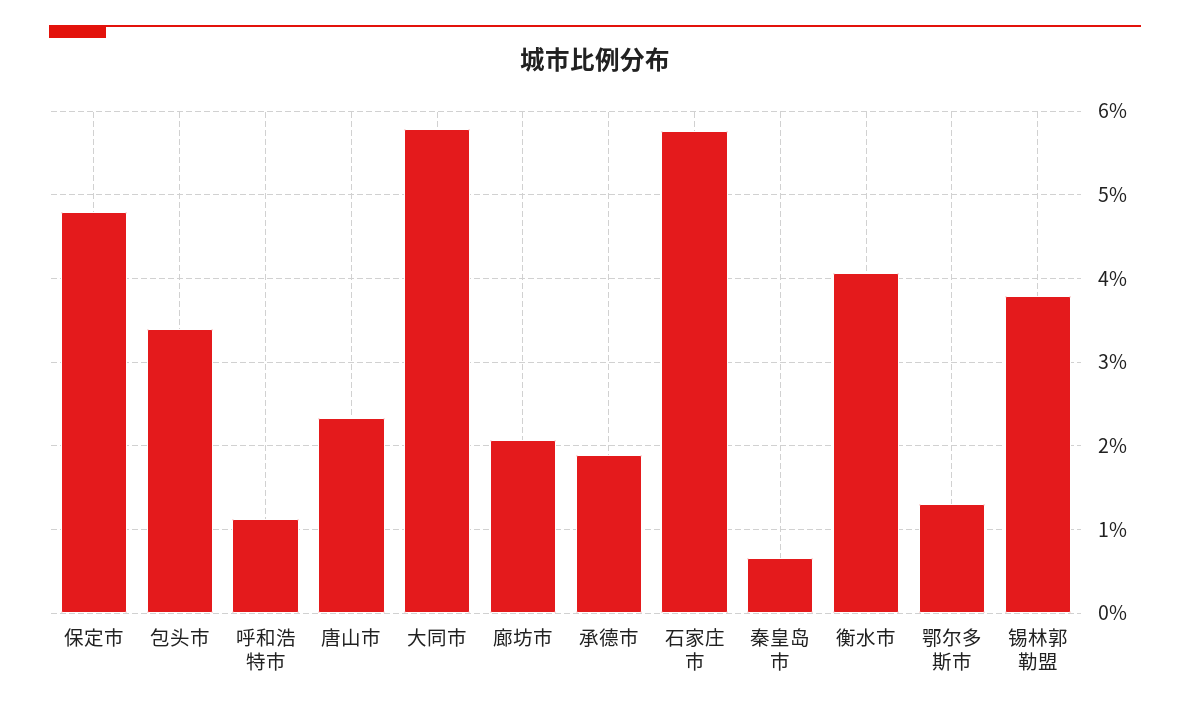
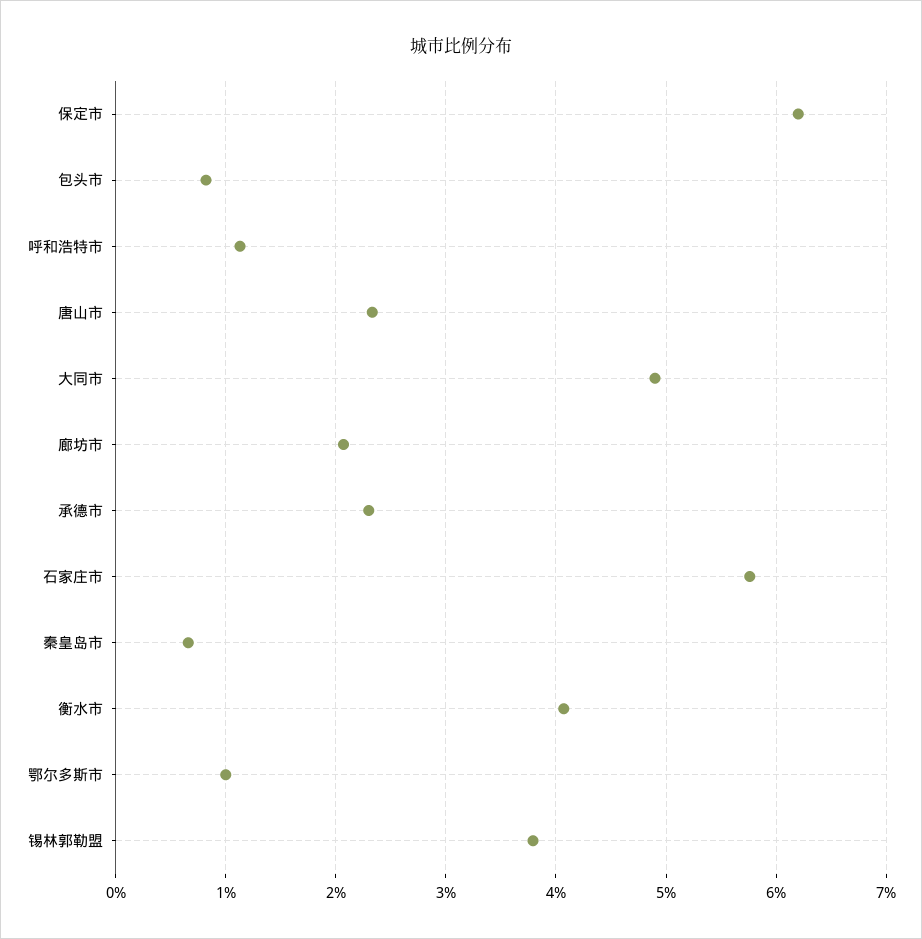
保定市: 4.8 -> 6.2
包头市: 3.4 -> 0.8
大同市: 5.8 -> 4.9
承德市: 1.9 -> 2.3
鄂尔多斯市: 1.3 -> 1

